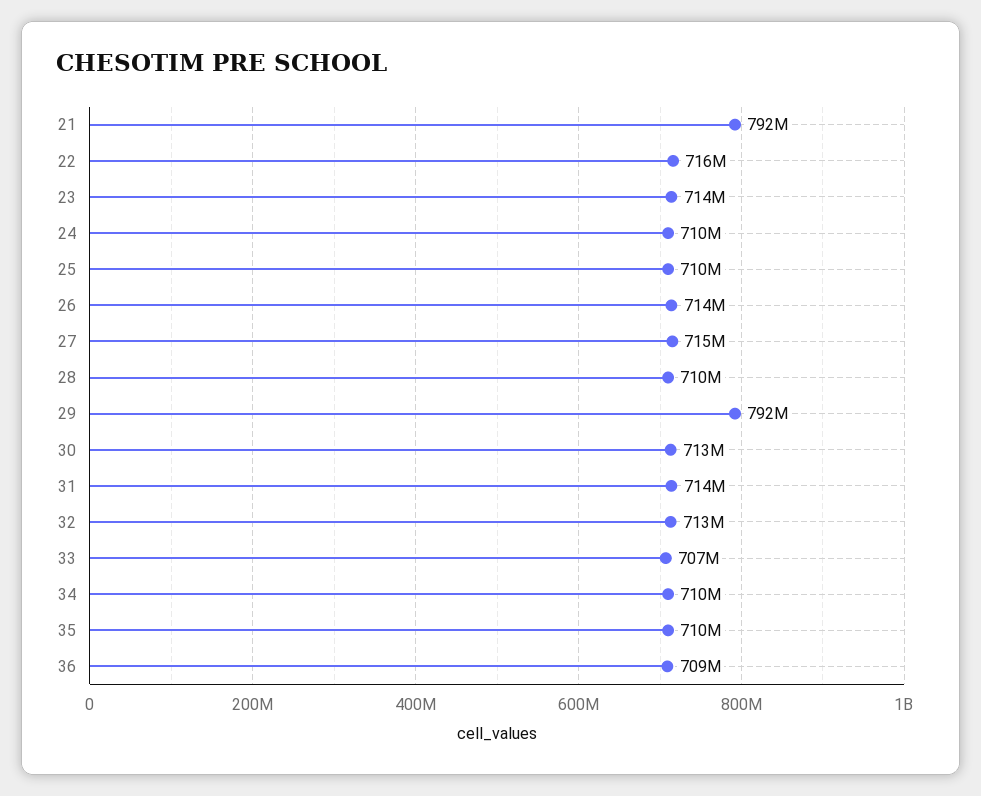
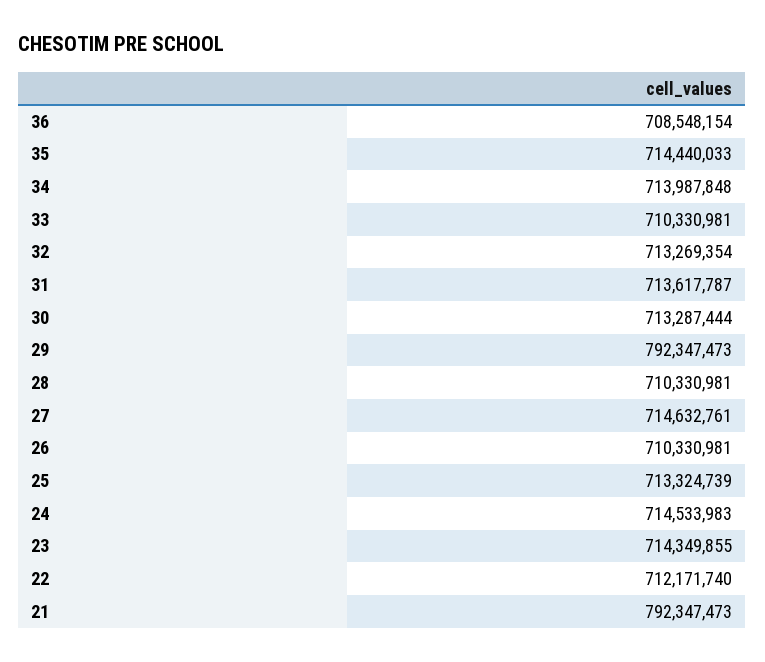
22: 716000000 -> 712171740
24: 710000000 -> 714533983
25: 710000000 -> 713324739
26: 714000000 -> 710330981
33: 707000000 -> 710330981
34: 710000000 -> 713987848
35: 710000000 -> 714440033

